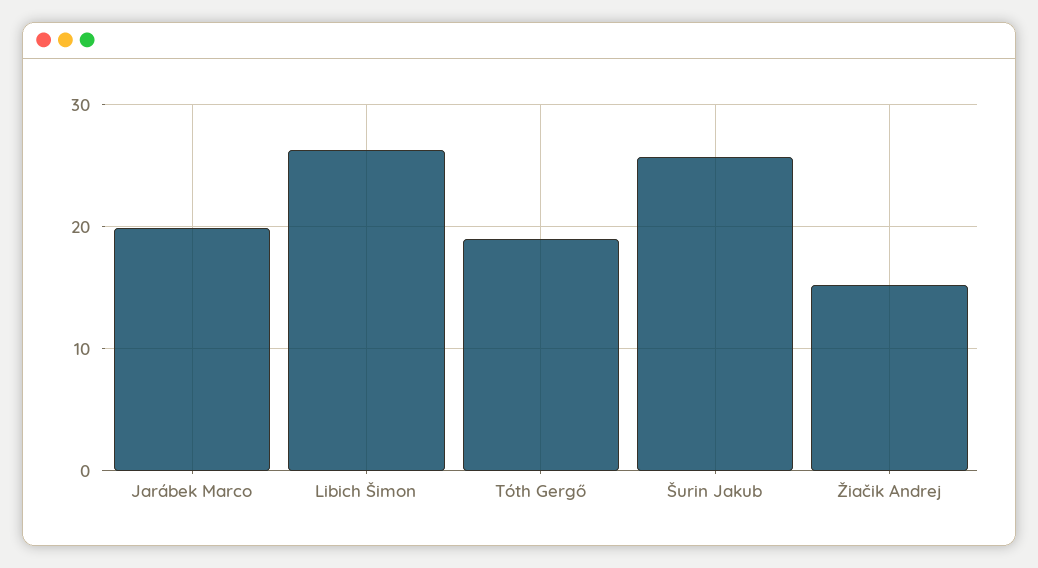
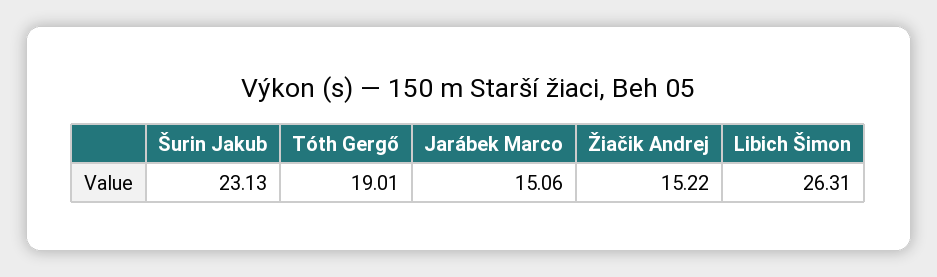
Jarábek Marco: 20 -> 15.06
Šurin Jakub: 26 -> 23.13

